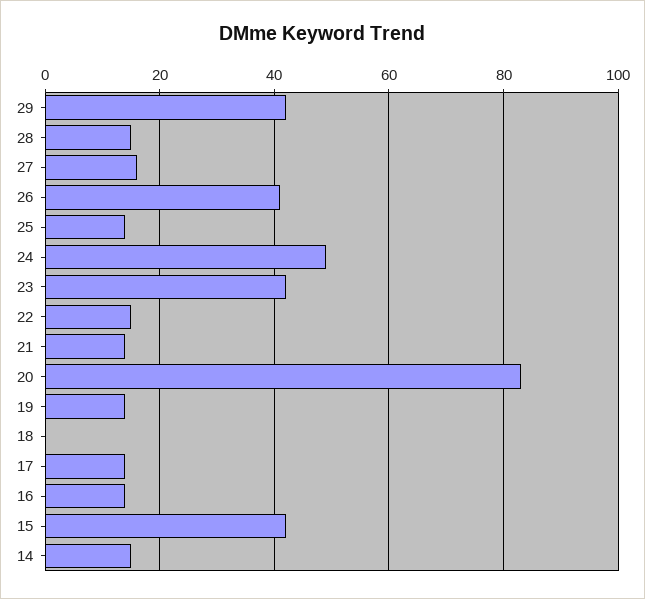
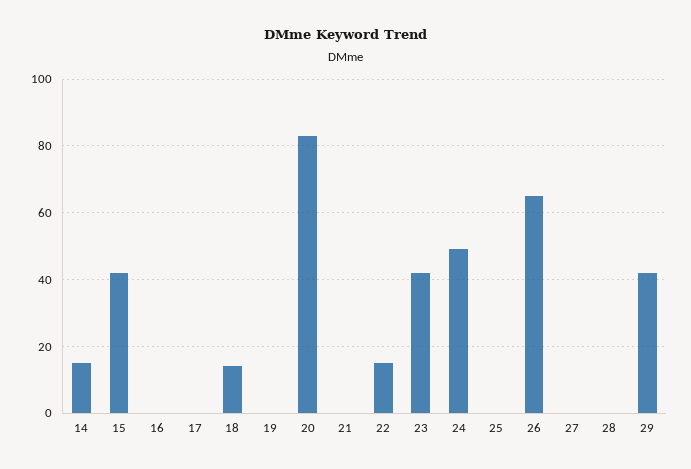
28: 15 -> 0
27: 15 -> 0
26: 40 -> 65
25: 15 -> 0
21: 15 -> 0
19: 15 -> 0
18: 0 -> 15
17: 15 -> 0
16: 15 -> 0

